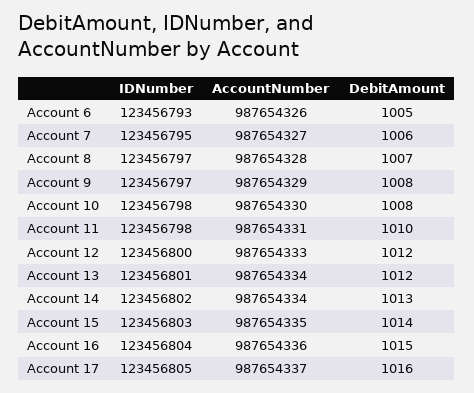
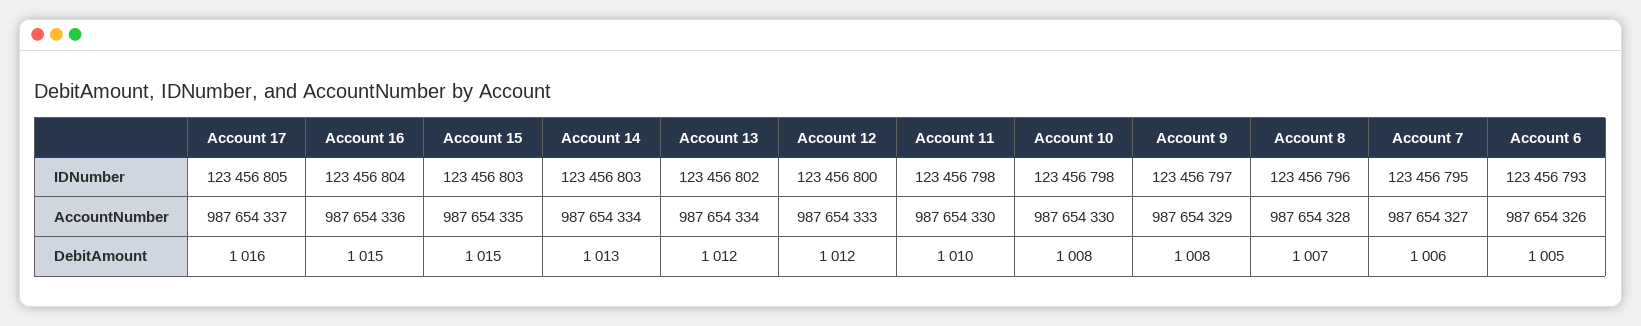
IDNumber, Account 8: 123456797 -> 123456796
AccountNumber, Account 11: 987654331 -> 987654330
IDNumber, Account 13: 123456801 -> 123456802
IDNumber, Account 14: 123456802 -> 123456803
DebitAmount, Account 15: 1014 -> 1015

